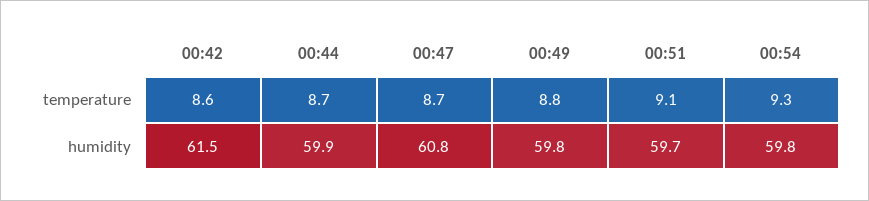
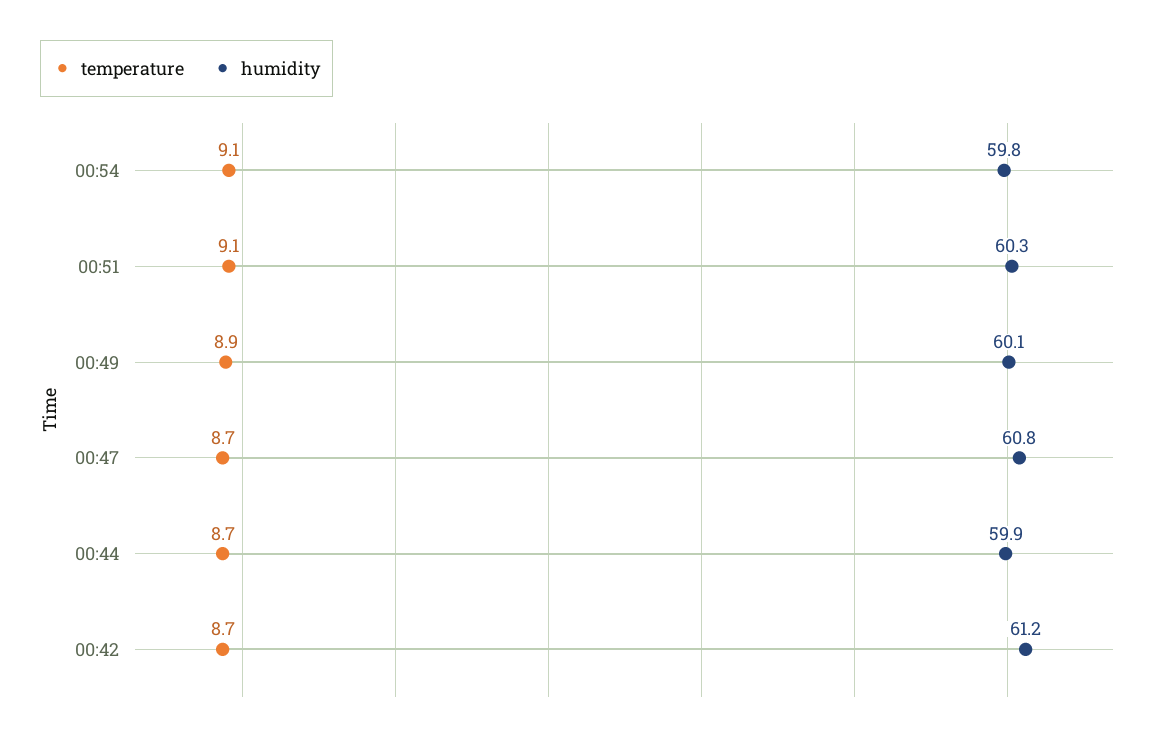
temperature, 00:42: 8.6 -> 8.7
temperature, 00:49: 8.8 -> 8.9
temperature, 00:54: 9.3 -> 9.1
humidity, 00:42: 61.5 -> 61.2
humidity, 00:49: 59.8 -> 60.1
humidity, 00:51: 59.7 -> 60.3

